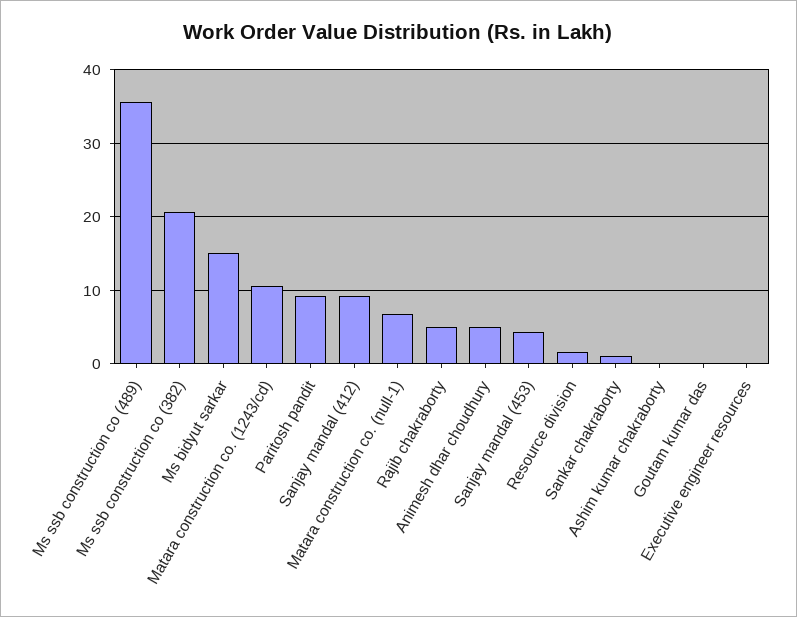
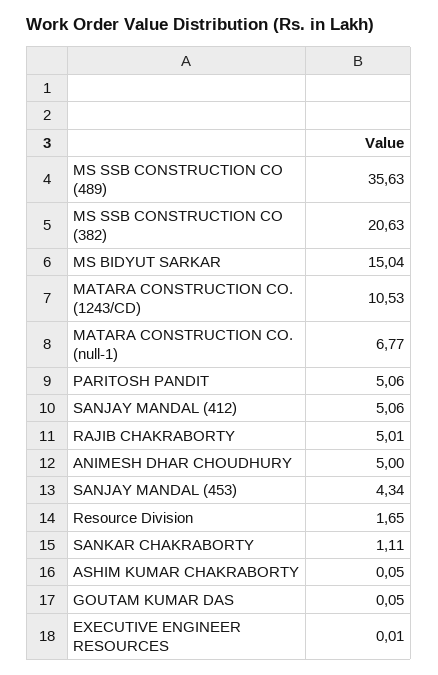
Paritosh pandit: 9 -> 5.06
Sanjay mandal (412): 9 -> 5.06

